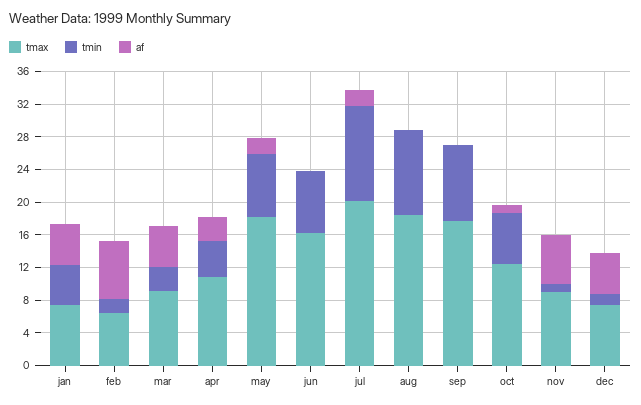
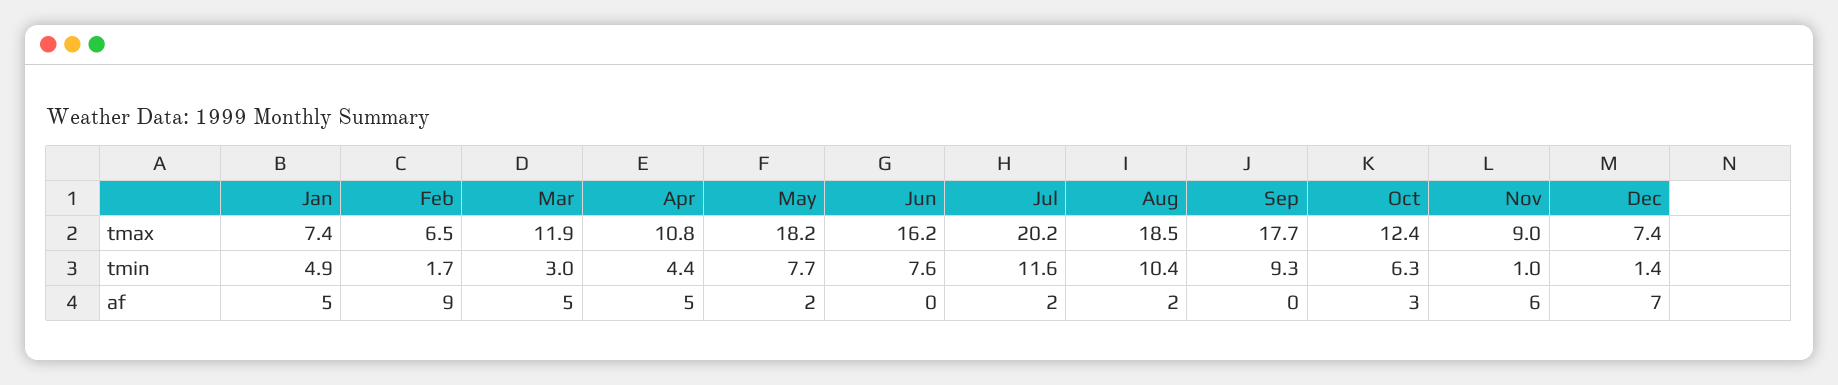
af, feb: 7 -> 9
tmax, mar: 9 -> 11.9
af, apr: 3 -> 5
af, aug: 0 -> 2
af, oct: 1 -> 3
af, dec: 5 -> 7

